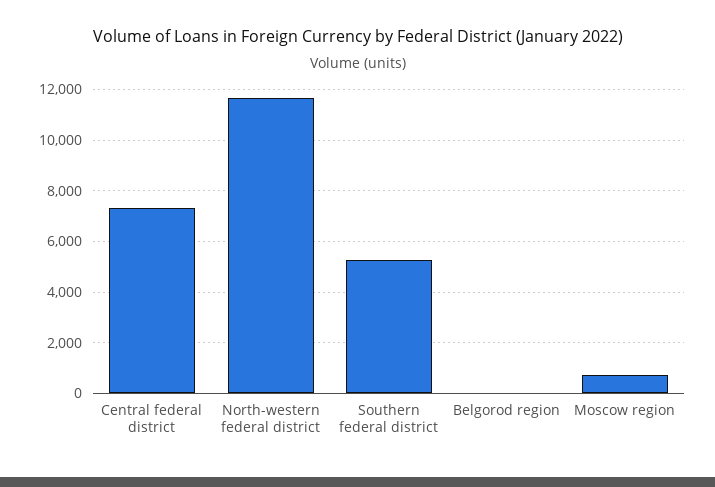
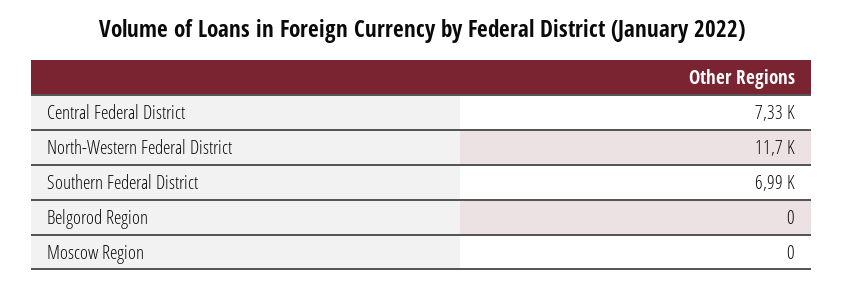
Southern federal district: 5250 -> 6990
Moscow region: 750 -> 0

